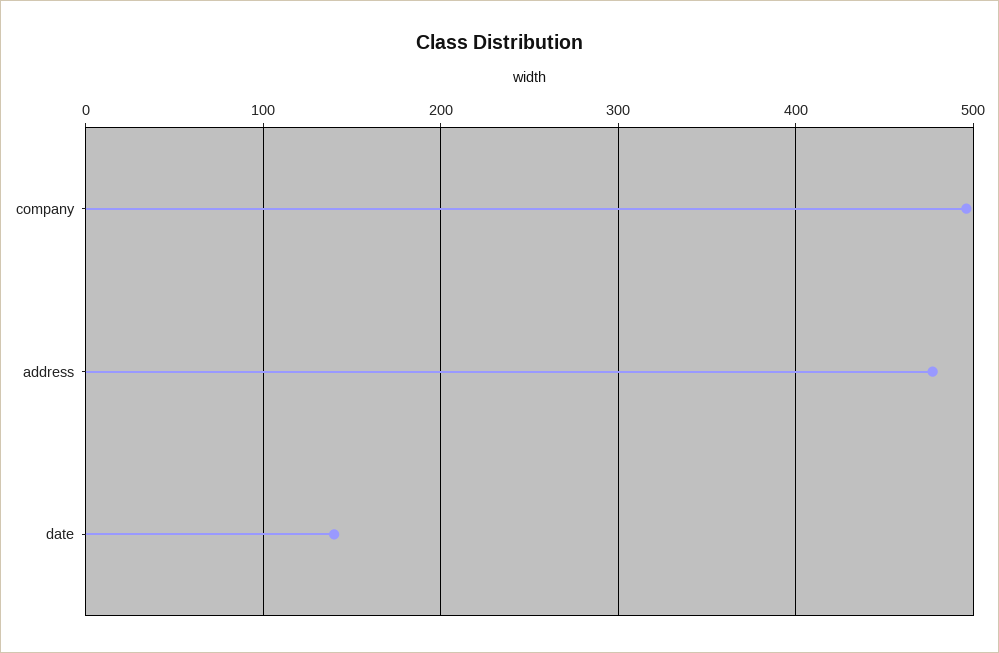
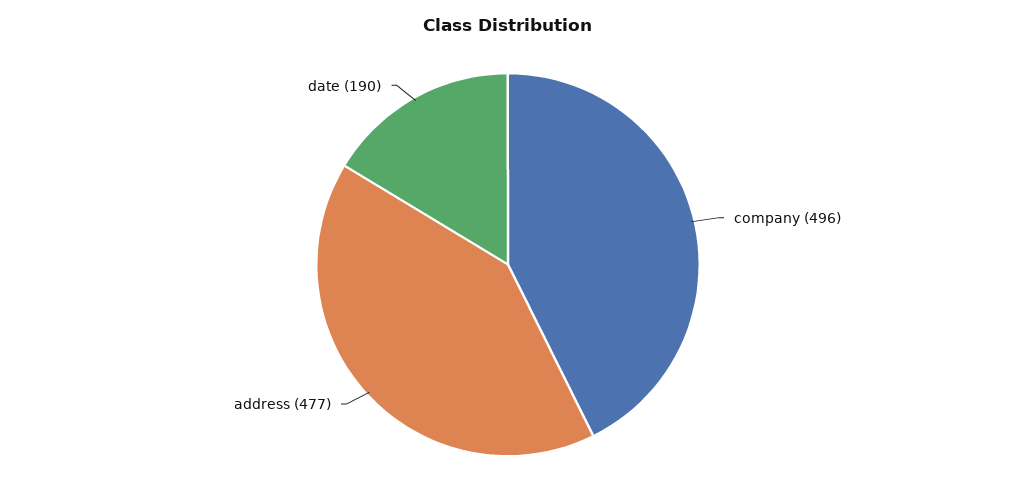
date: 140 -> 190

